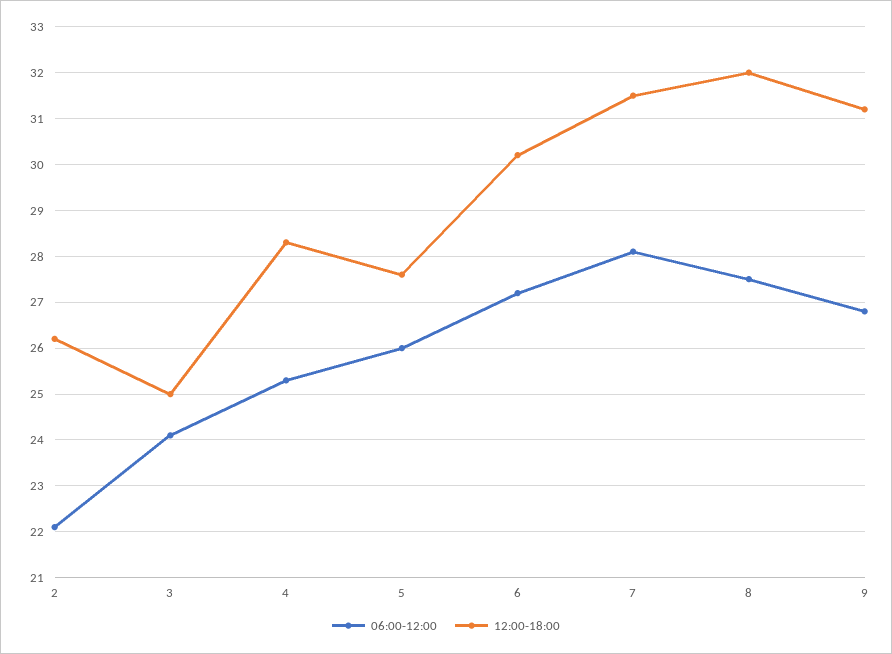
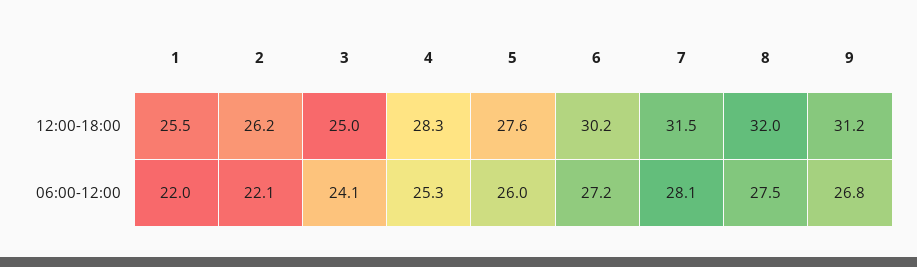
12:00-18:00, 1: none -> 25.5
06:00-12:00, 1: none -> 22

